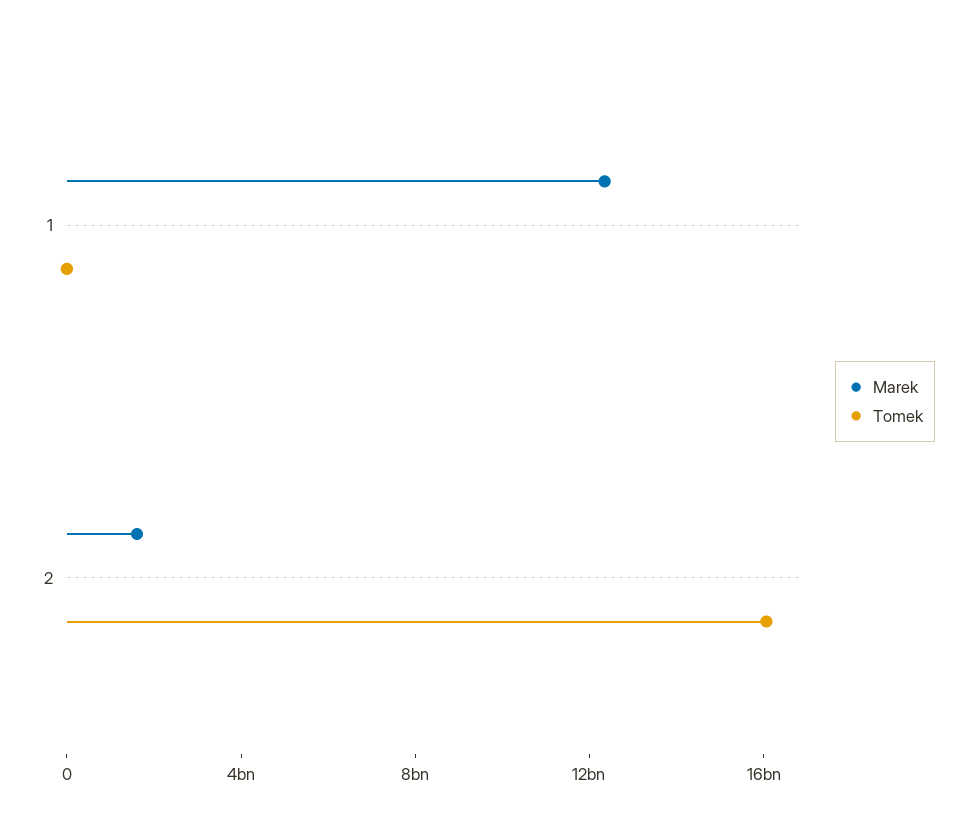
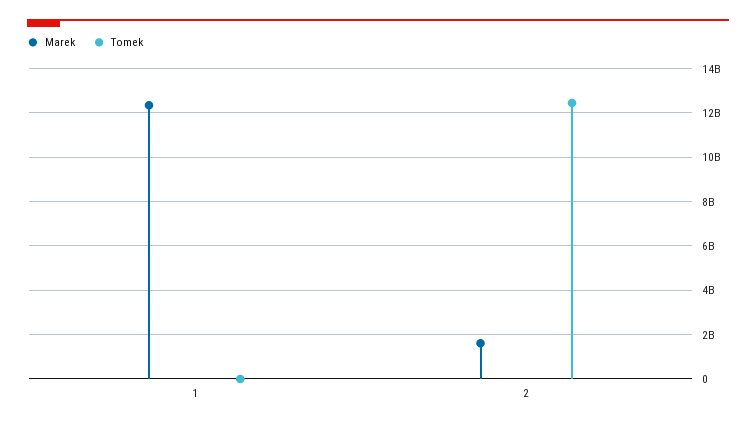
Tomek, 2: 16000000000 -> 12500000000

